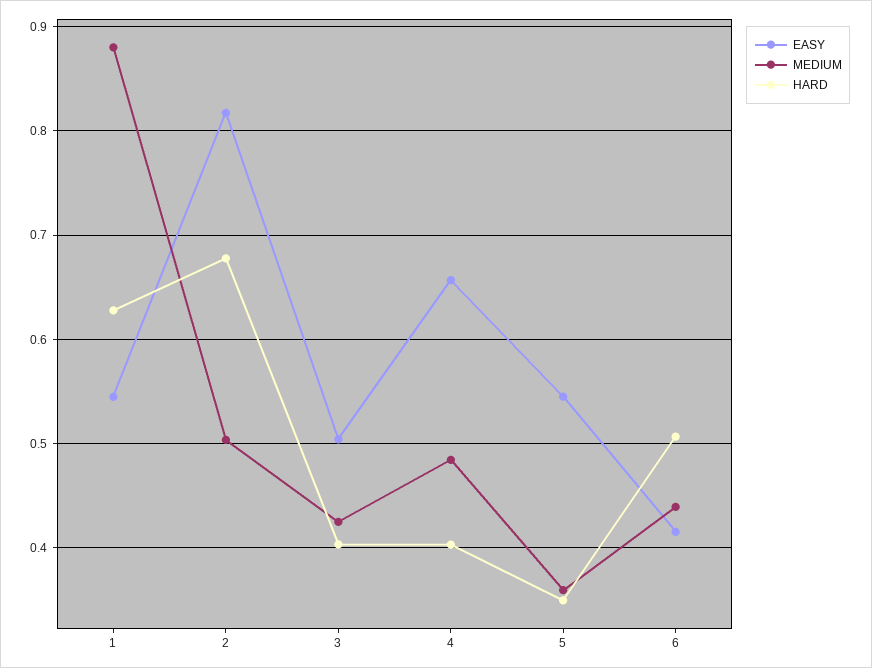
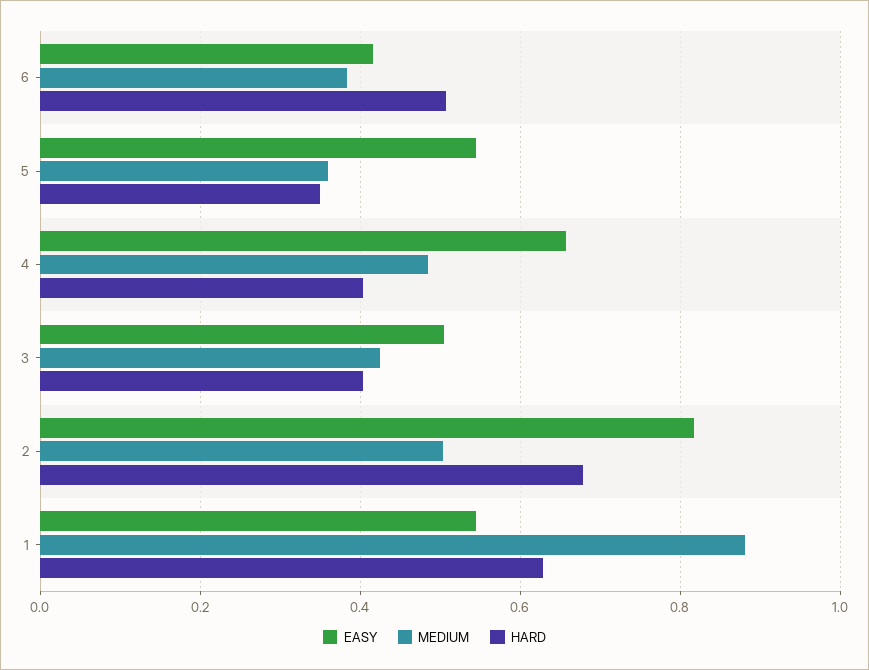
MEDIUM, 6: 0.44 -> 0.38

